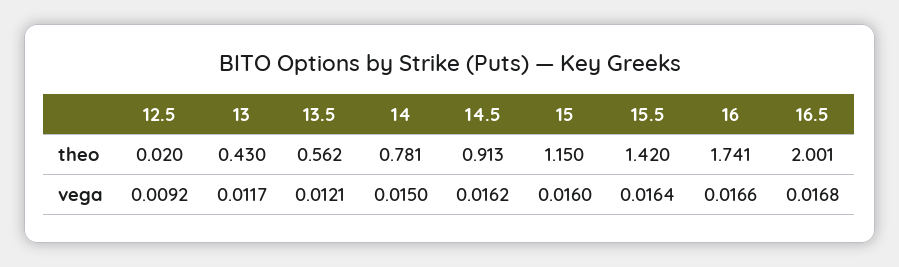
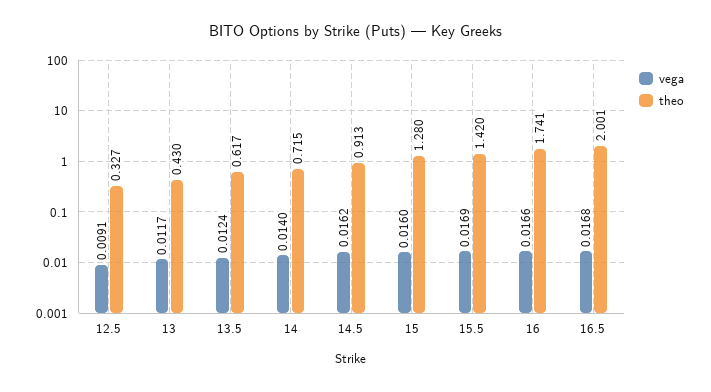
theo, 12.5: 0.02 -> 0.327
theo, 13.5: 0.562 -> 0.617
theo, 14: 0.781 -> 0.715
theo, 15: 1.15 -> 1.28
vega, 12.5: 0.0092 -> 0.0091
vega, 13.5: 0.0121 -> 0.0124
vega, 14: 0.015 -> 0.014
vega, 15.5: 0.0164 -> 0.0169

